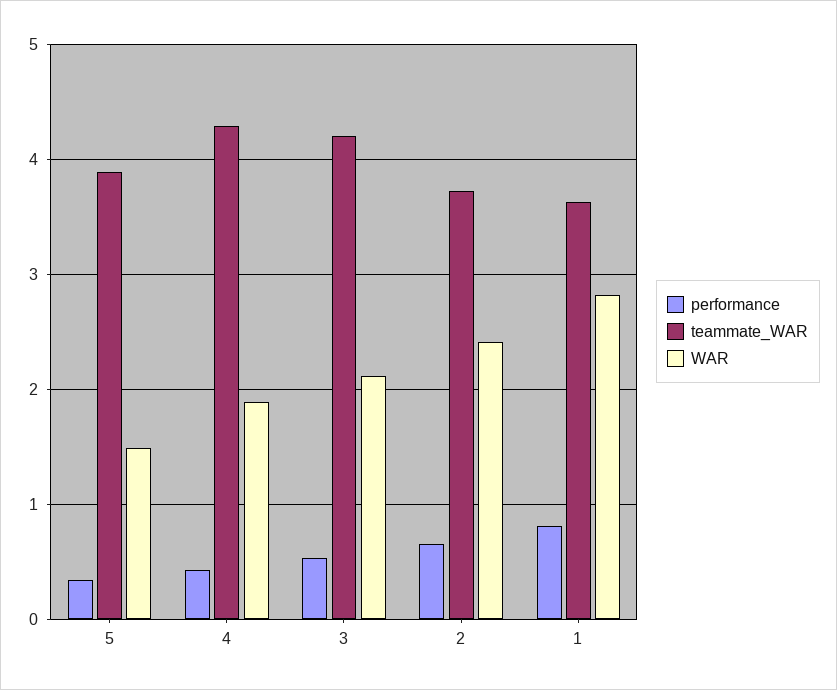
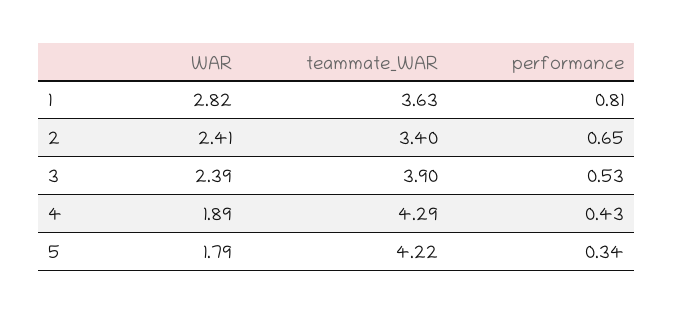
teammate_WAR, 5: 3.9 -> 4.22
WAR, 5: 1.5 -> 1.79
teammate_WAR, 3: 4.2 -> 3.9
WAR, 3: 2.1 -> 2.39
teammate_WAR, 2: 3.7 -> 3.4

